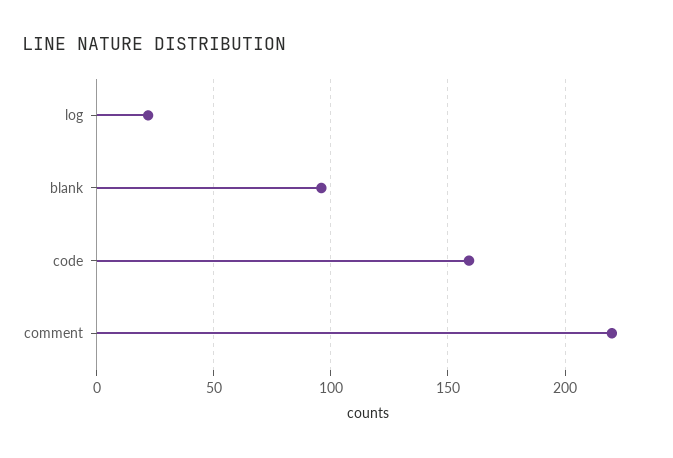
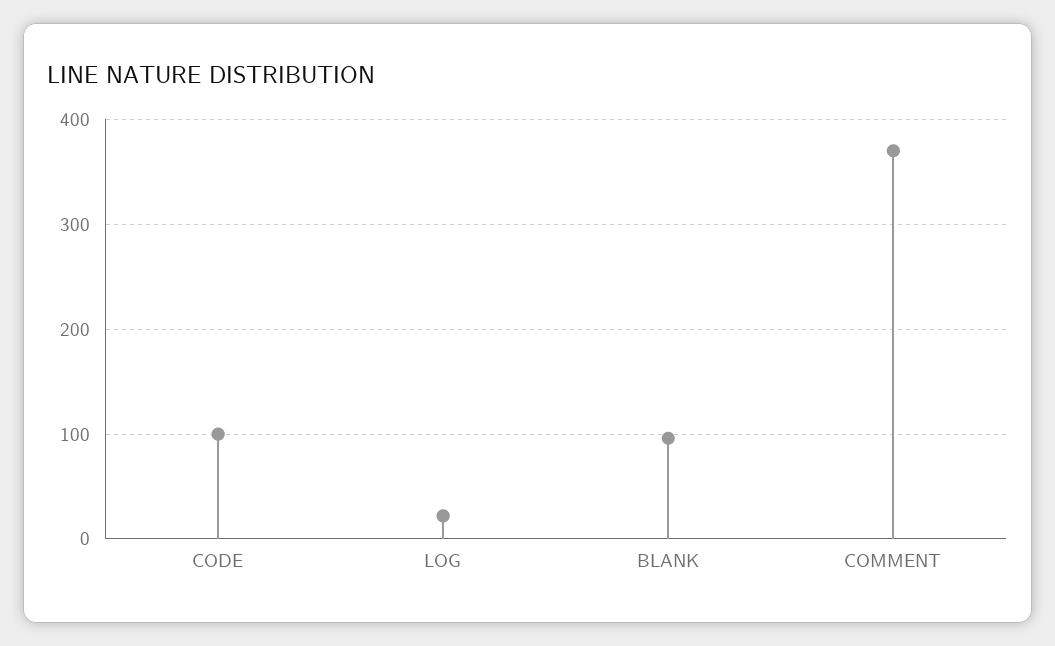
code: 160 -> 100
comment: 220 -> 370

